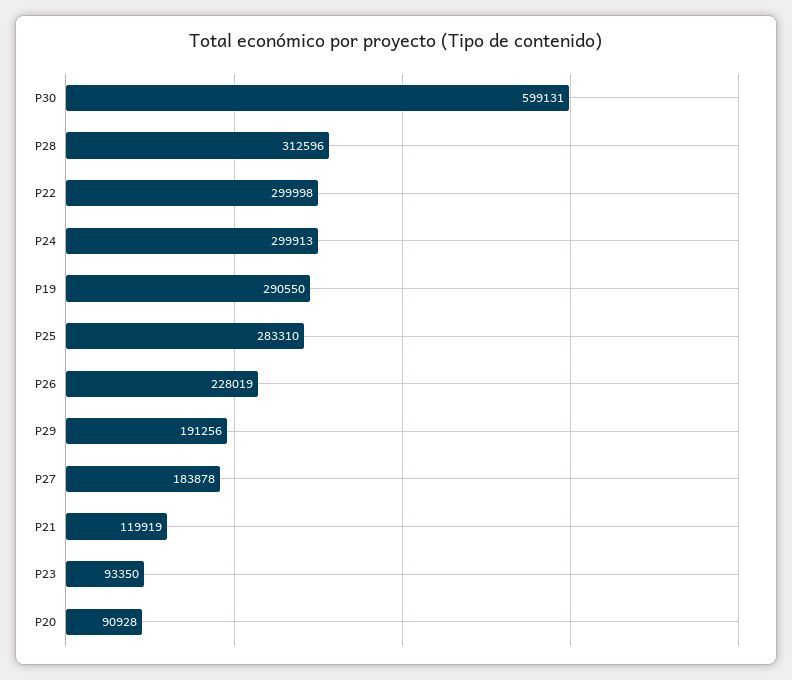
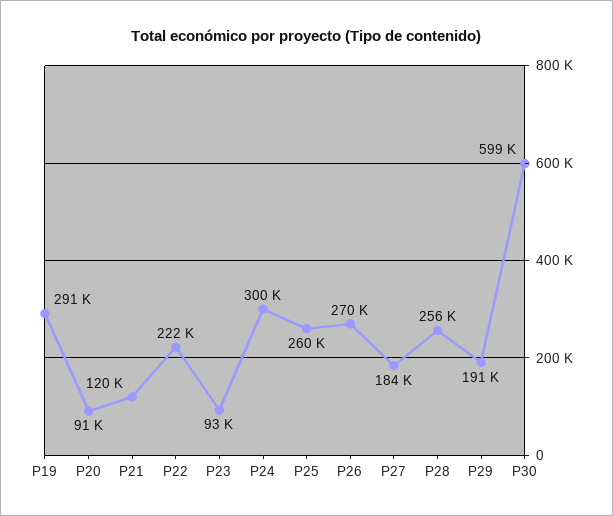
P28: 312596 -> 256000
P22: 299998 -> 222000
P25: 283310 -> 260000
P26: 228019 -> 270000

